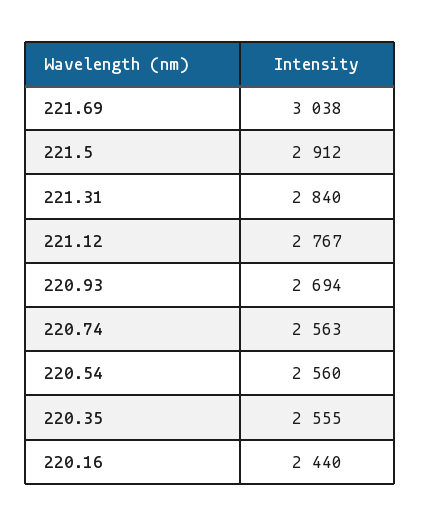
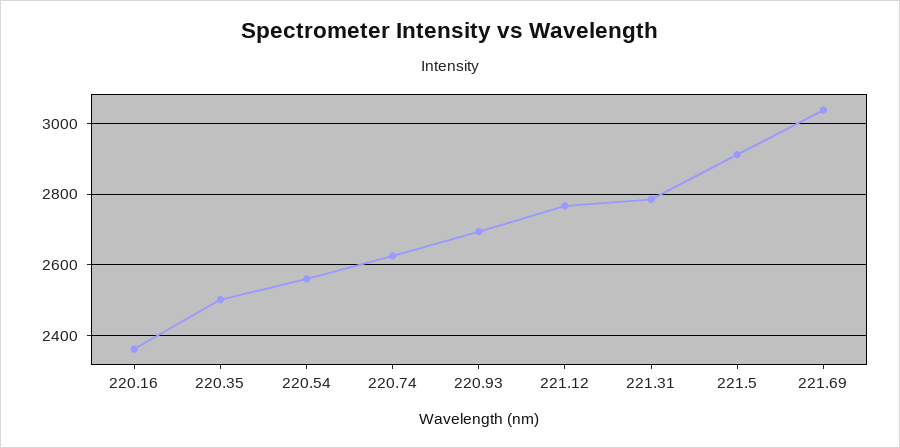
221.31: 2840 -> 2780
220.74: 2563 -> 2620
220.35: 2555 -> 2500
220.16: 2440 -> 2360

